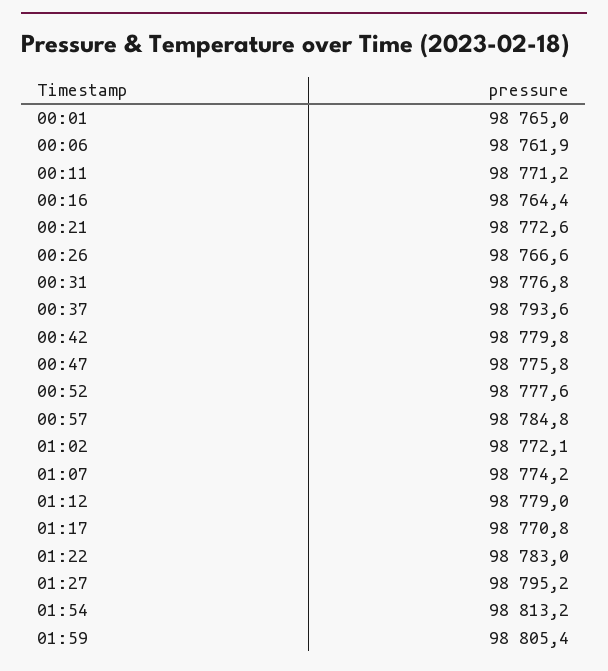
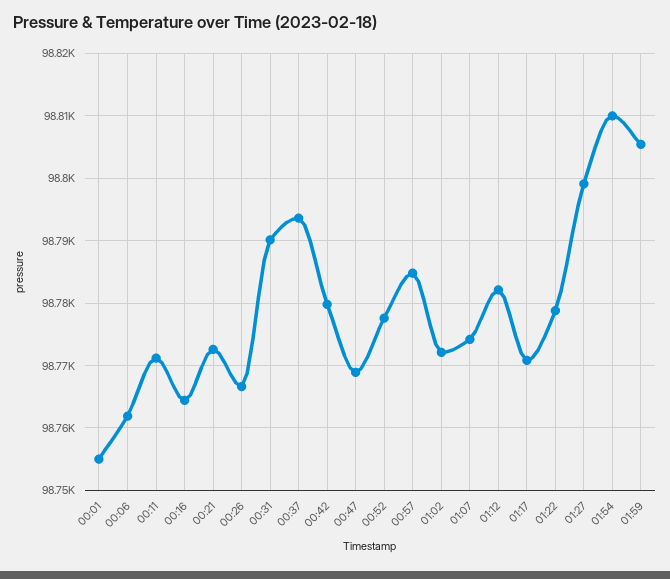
00:01: 98765 -> 98755
00:31: 98776.8 -> 98790
00:47: 98775.8 -> 98769
01:12: 98779 -> 98782
01:22: 98783 -> 98779
01:27: 98795.2 -> 98799
01:54: 98813.2 -> 98810

